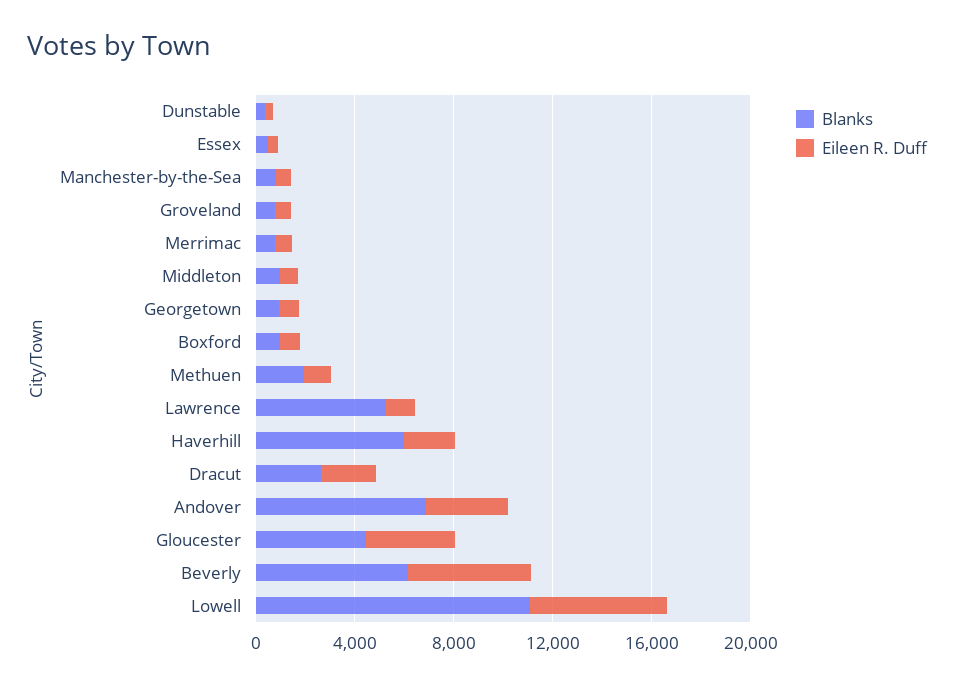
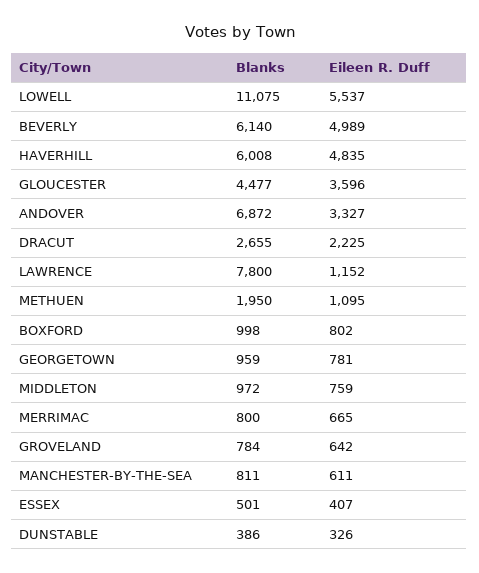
Blanks, Lawrence: 5000 -> 7800
Eileen R. Duff, Haverhill: 2000 -> 4835

